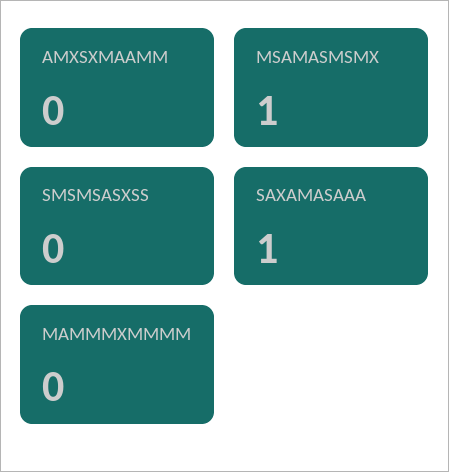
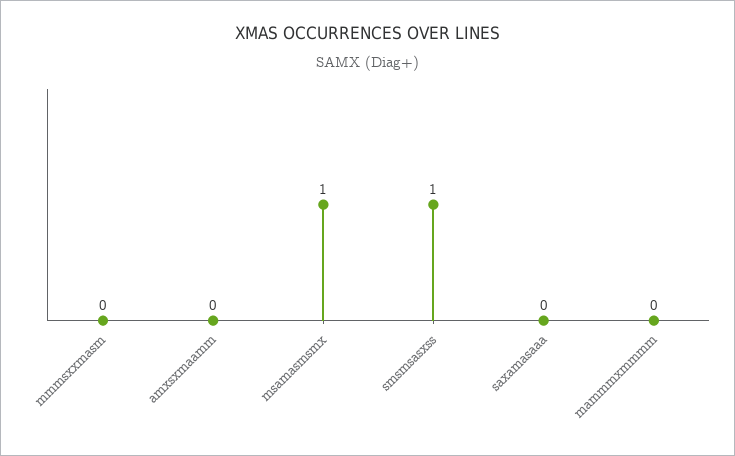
SMSMSASXSS: 0 -> 1
SAXAMASAAA: 1 -> 0
mmmsxxmasm: none -> 0

